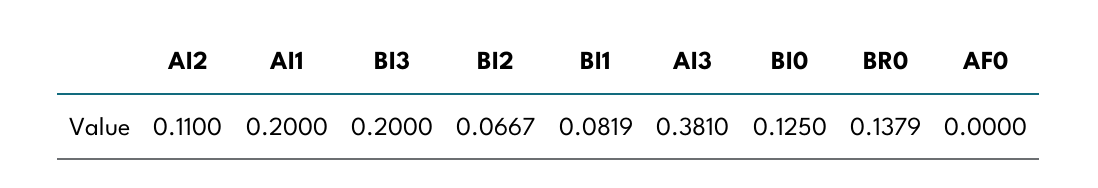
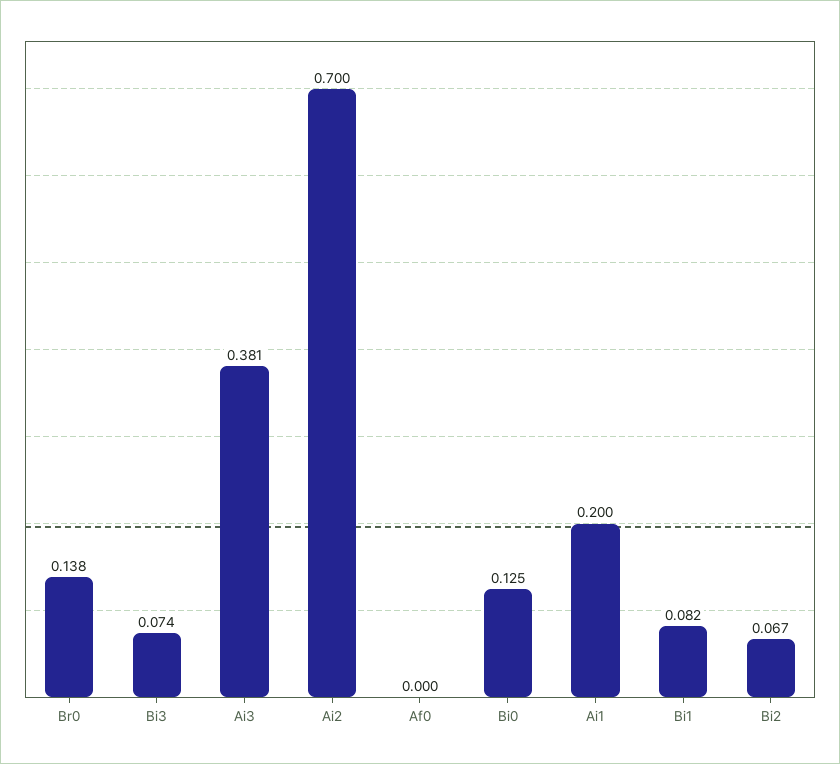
AI2: 0.11 -> 0.7
BI3: 0.2 -> 0.074

